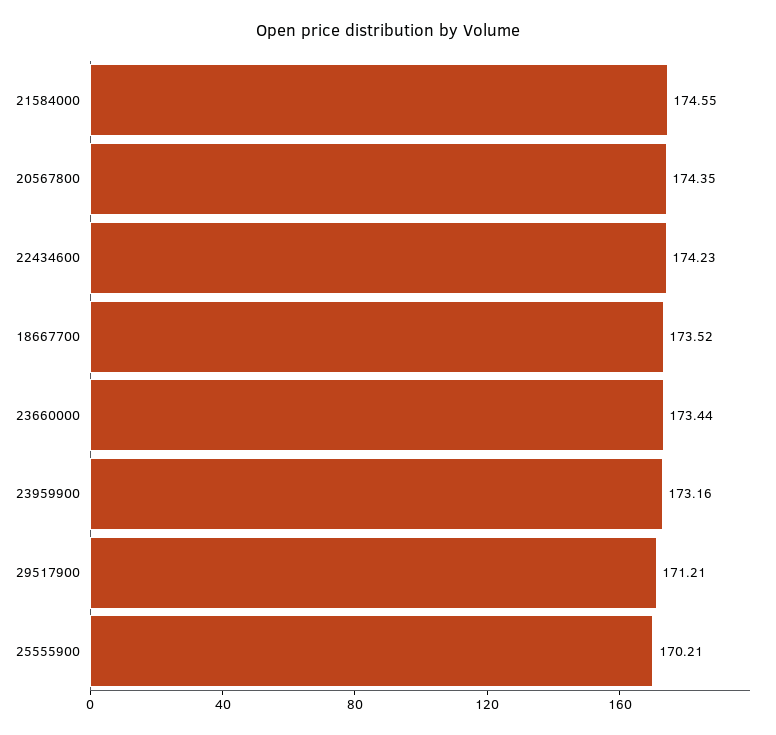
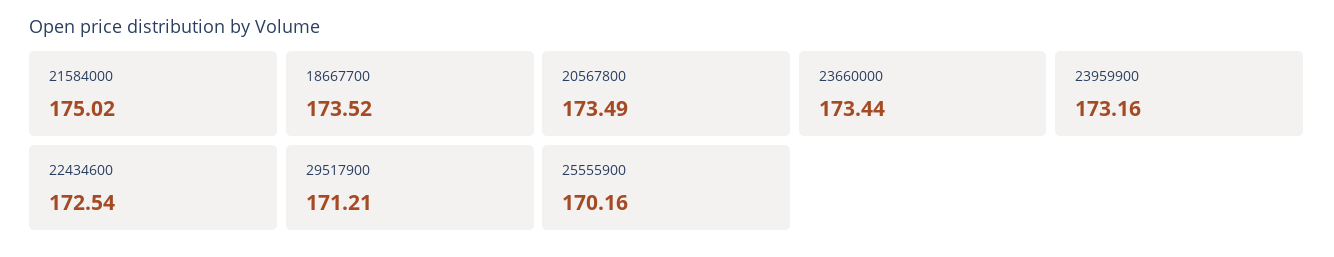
21584000: 174.55 -> 175.02
20567800: 174.35 -> 173.49
22434600: 174.23 -> 172.54
25555900: 170.21 -> 170.16

